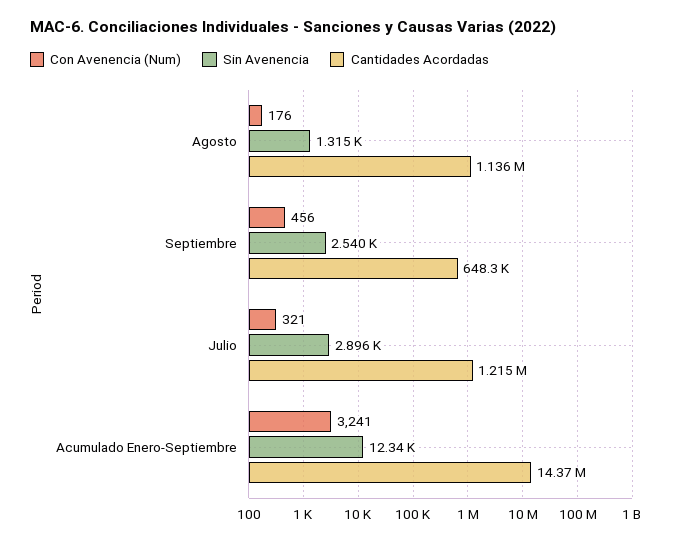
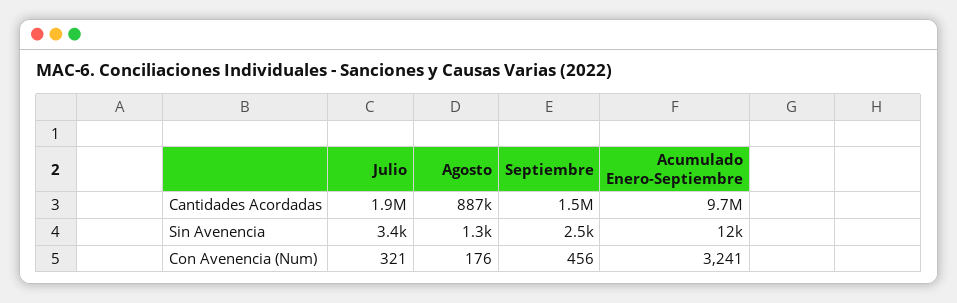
Cantidades Acordadas, Agosto: 1136000 -> 887000
Cantidades Acordadas, Septiembre: 648300 -> 1500000
Sin Avenencia, Julio: 2896 -> 3400
Cantidades Acordadas, Julio: 1215000 -> 1900000
Cantidades Acordadas, Acumulado Enero-Septiembre: 14370000 -> 9700000

